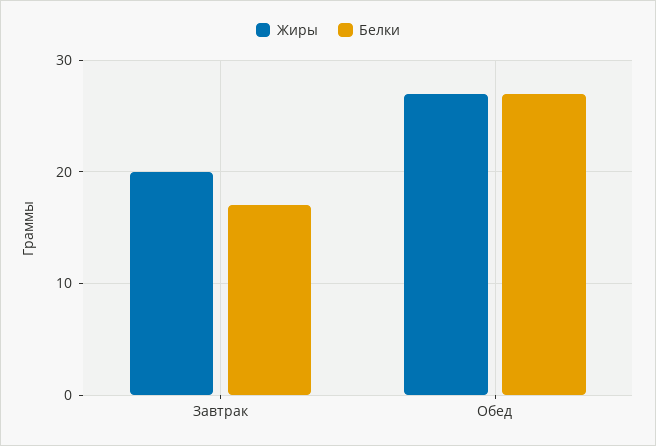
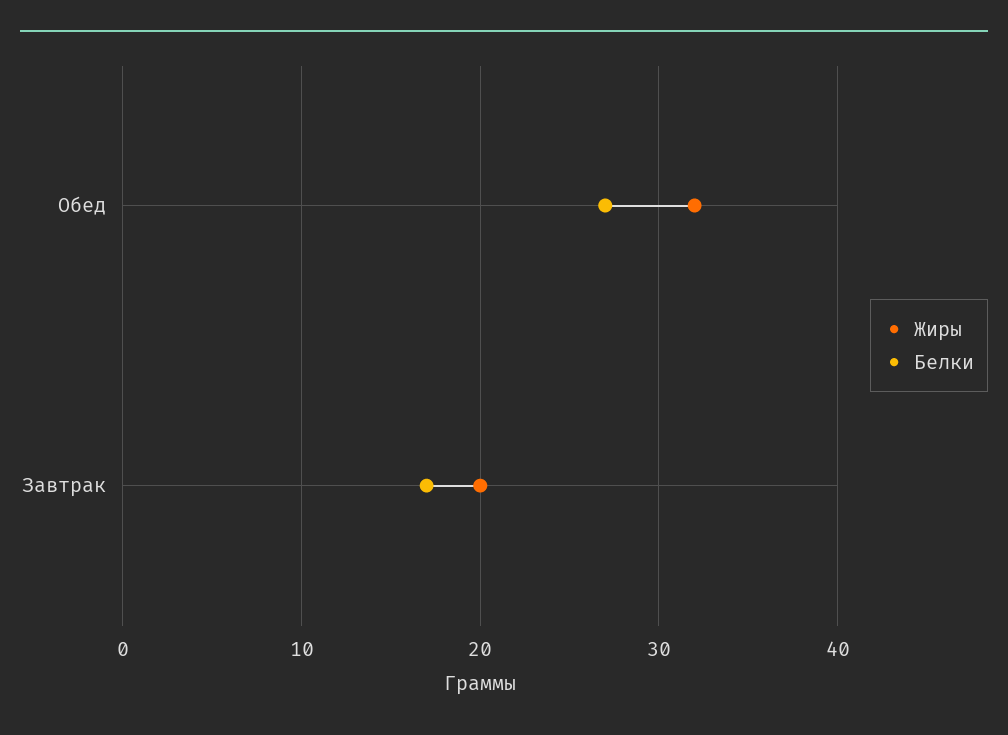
Жиры, Обед: 27 -> 32

